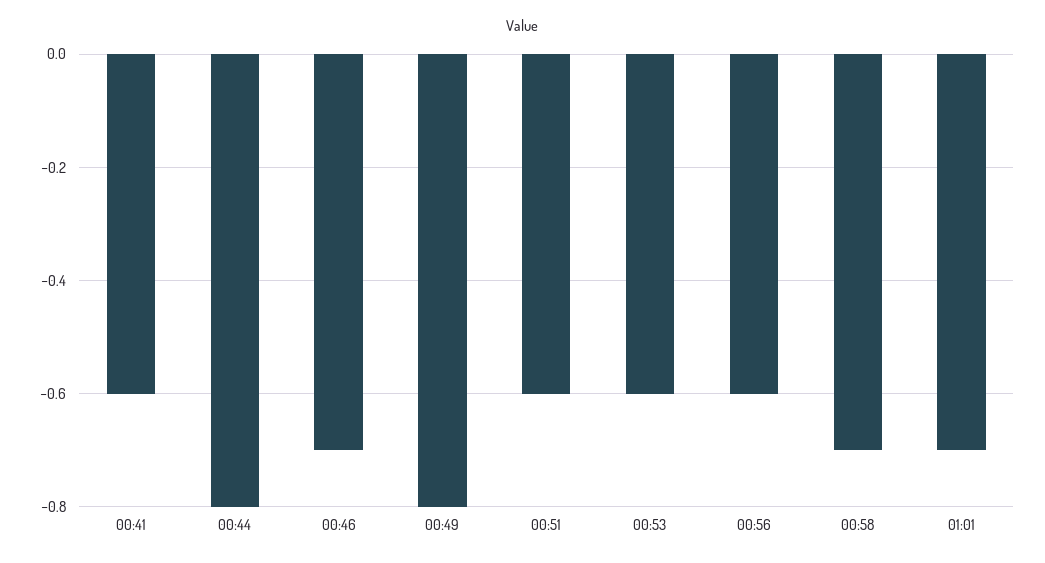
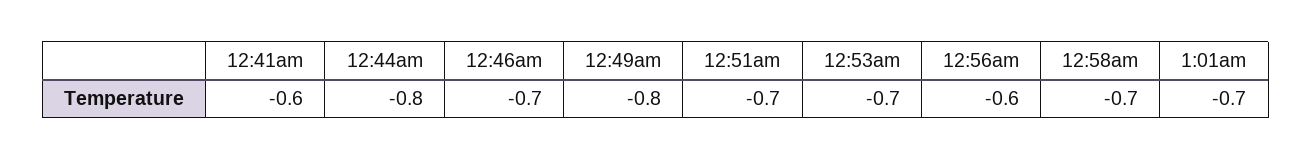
00:51: -0.6 -> -0.7
00:53: -0.6 -> -0.7

